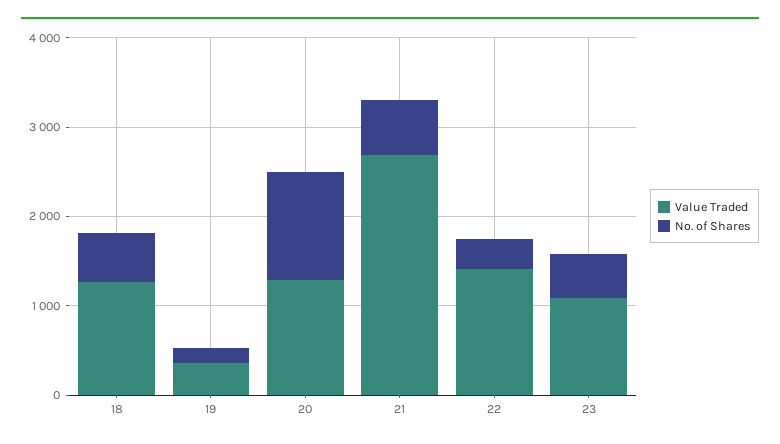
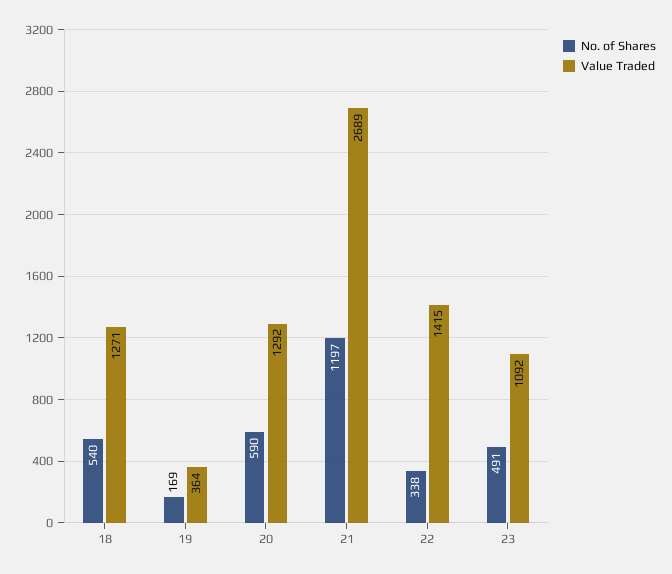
No. of Shares, 20: 1200 -> 590
No. of Shares, 21: 600 -> 1197

